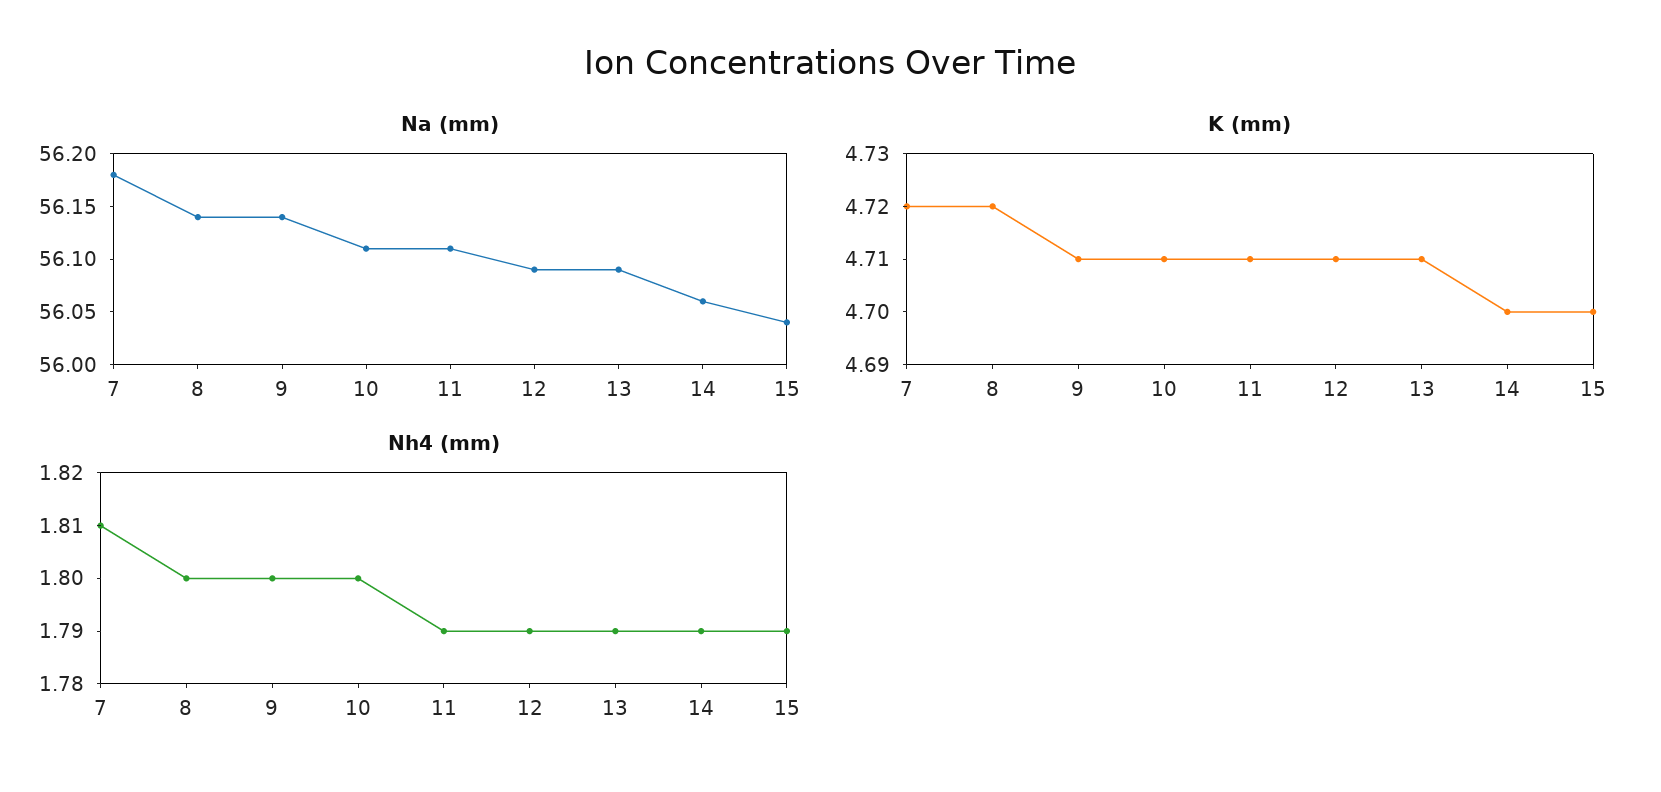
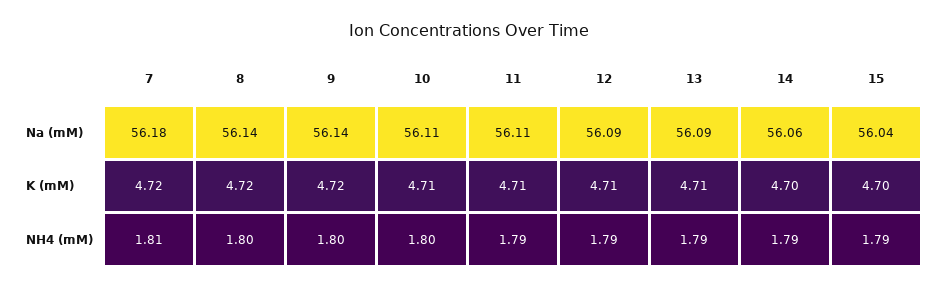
K (mm), 9: 4.71 -> 4.72

